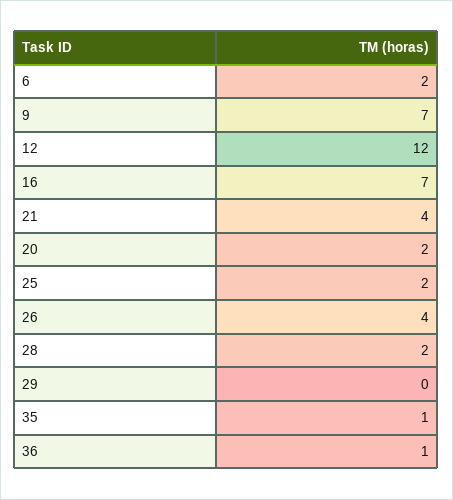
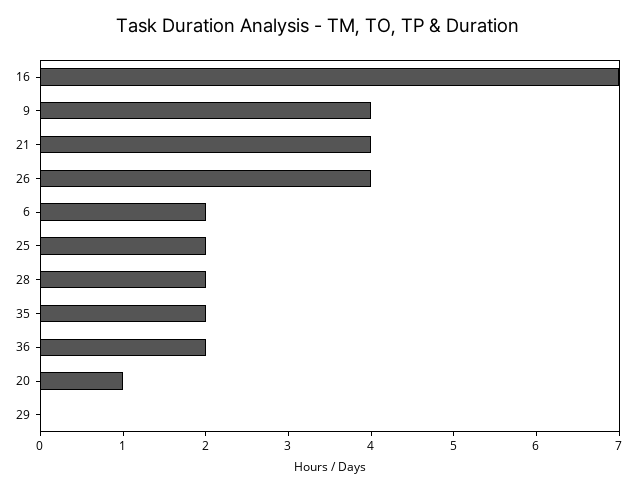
9: 7 -> 4
12: 12 -> none
20: 2 -> 1
35: 1 -> 2
36: 1 -> 2

